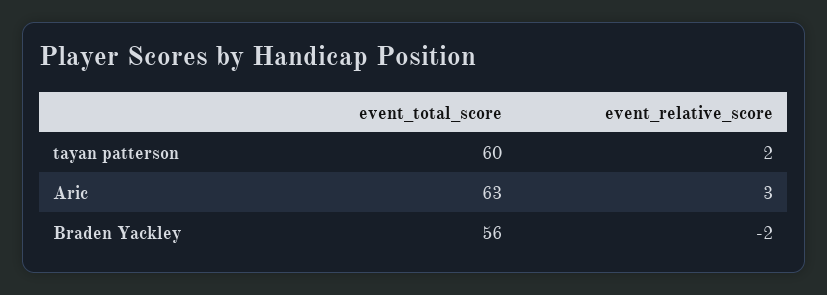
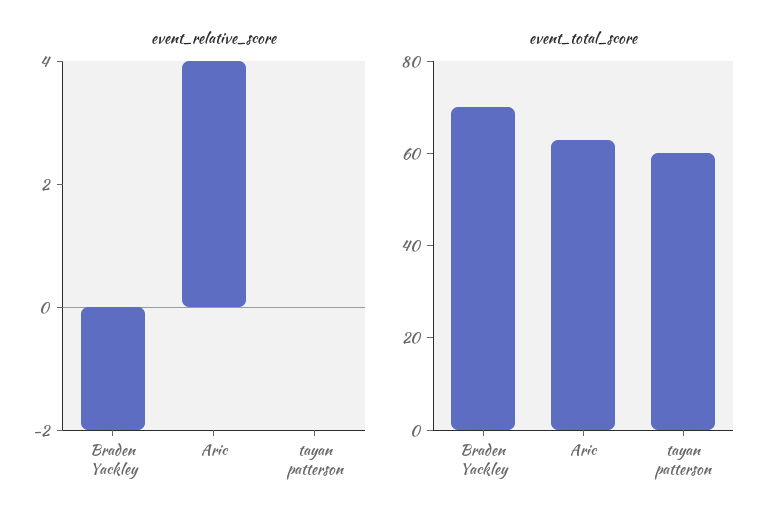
event_relative_score, tayan patterson: 2 -> 0
event_relative_score, Aric: 3 -> 4
event_total_score, Braden Yackley: 56 -> 70

